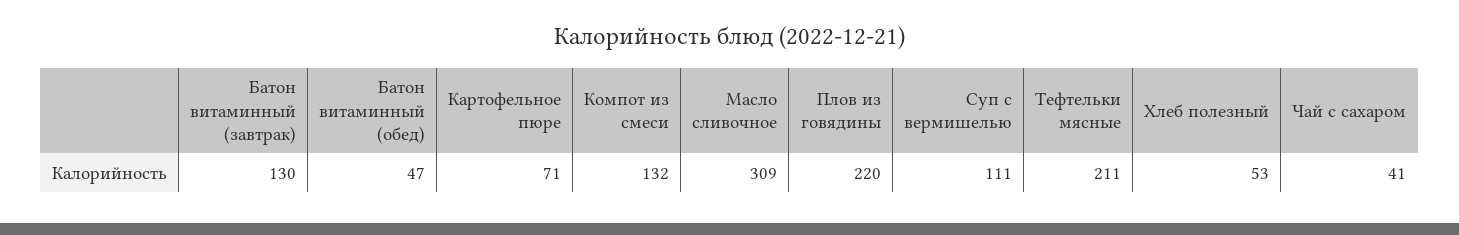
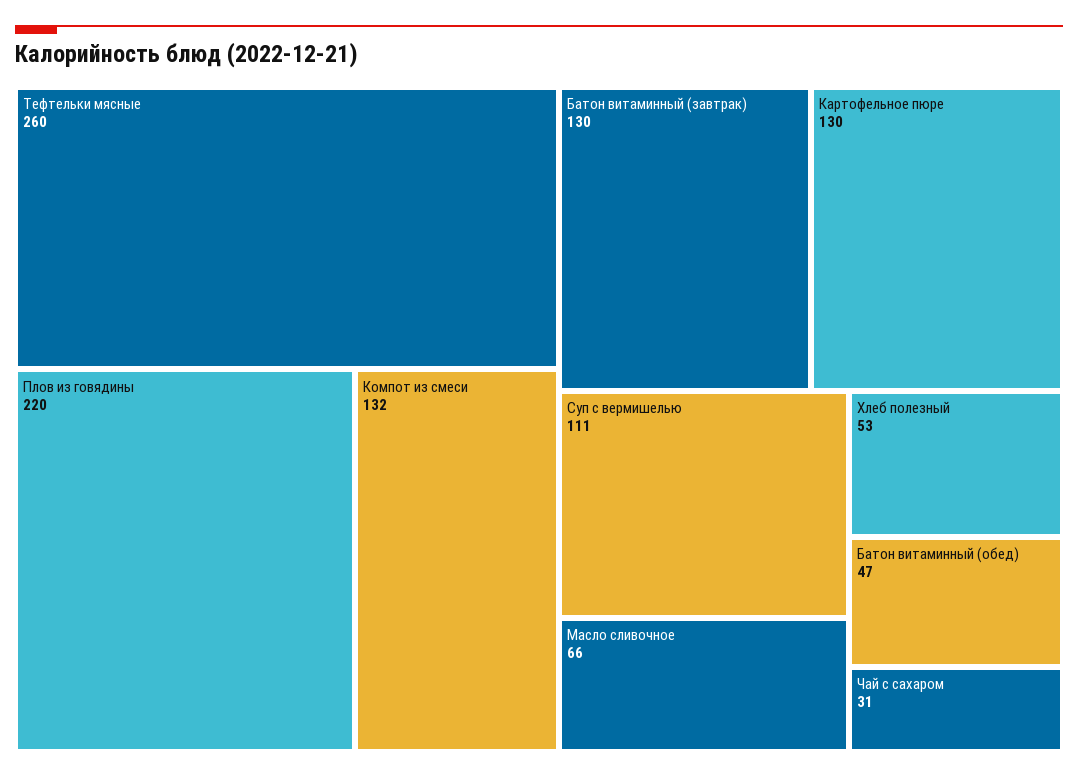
Картофельное пюре: 71 -> 130
Масло сливочное: 309 -> 66
Тефтельки мясные: 211 -> 260
Чай с сахаром: 41 -> 31

